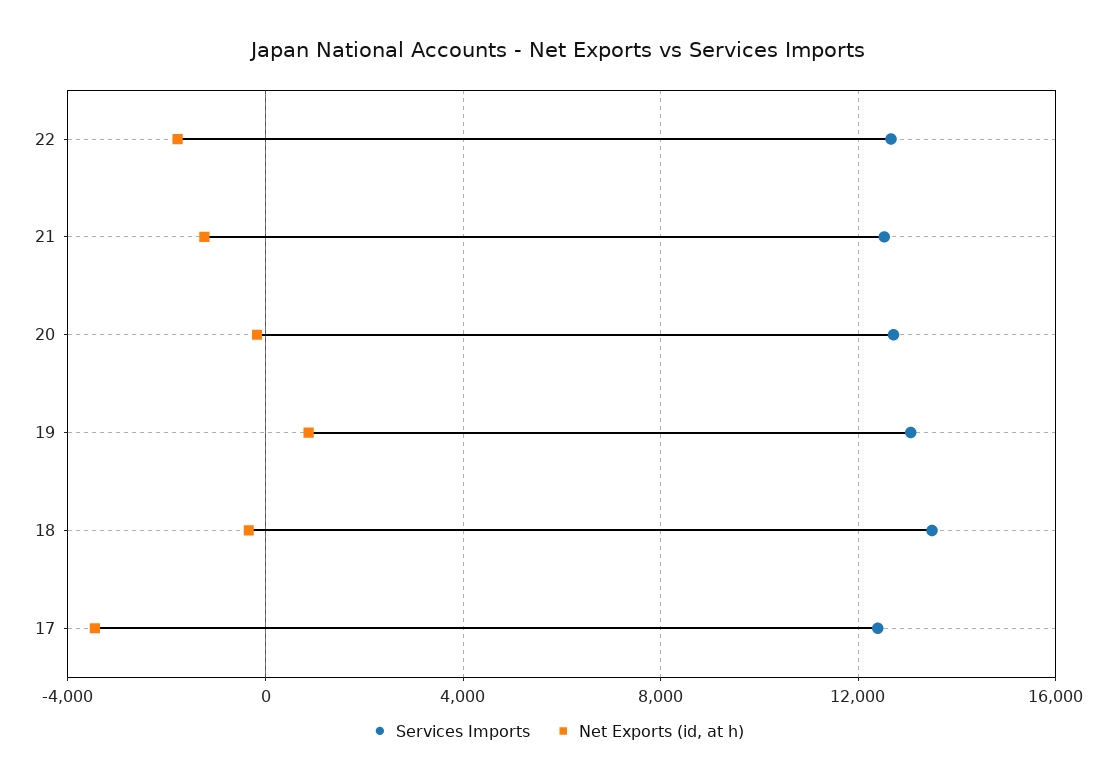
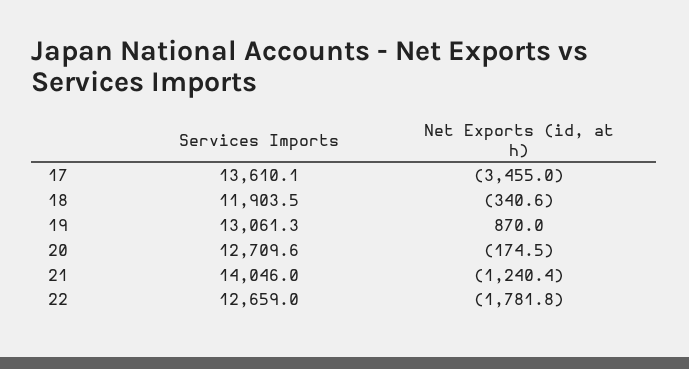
Services Imports, 21: 12500 -> 14046
Services Imports, 18: 13500 -> 11903.5
Services Imports, 17: 12500 -> 13610.1

